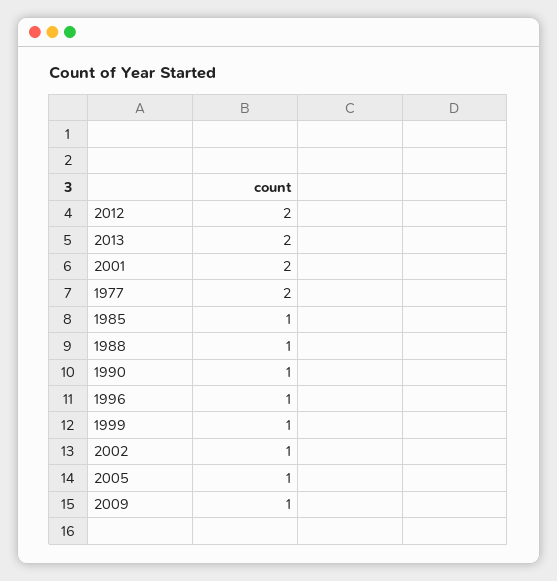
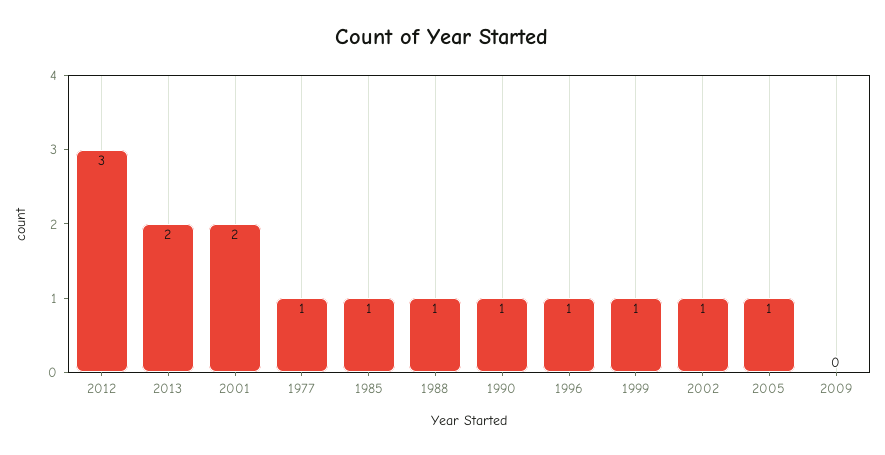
2012: 2 -> 3
1977: 2 -> 1
2009: 1 -> 0

